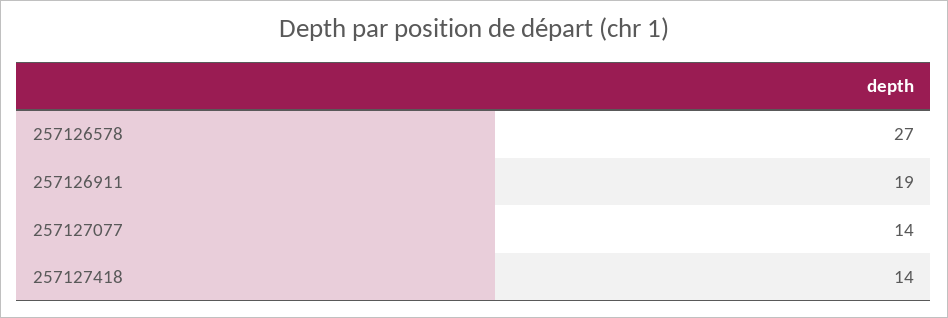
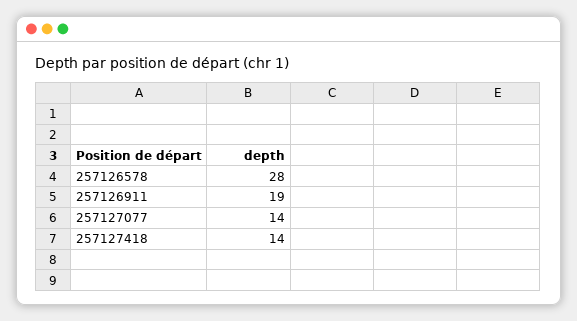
257126578: 27 -> 28

